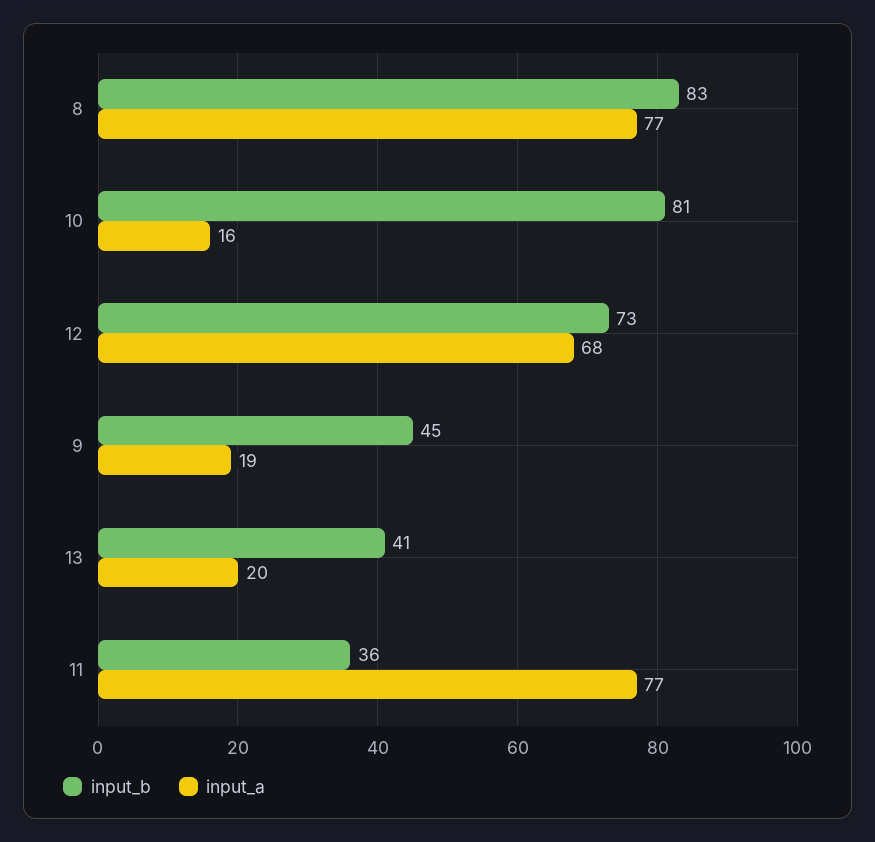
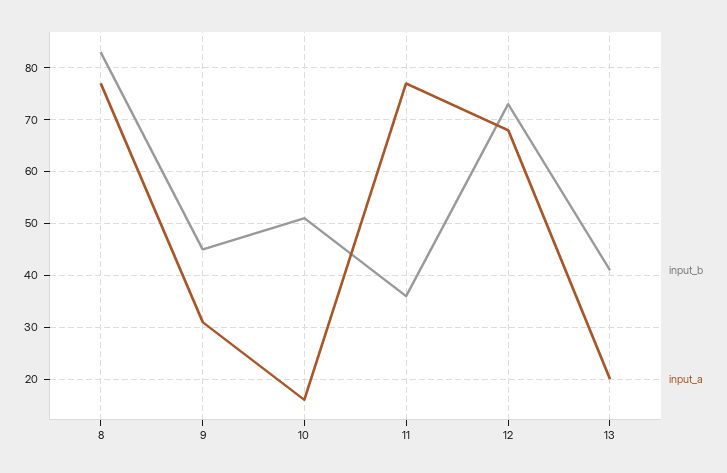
input_b, 10: 81 -> 50
input_a, 9: 19 -> 30

